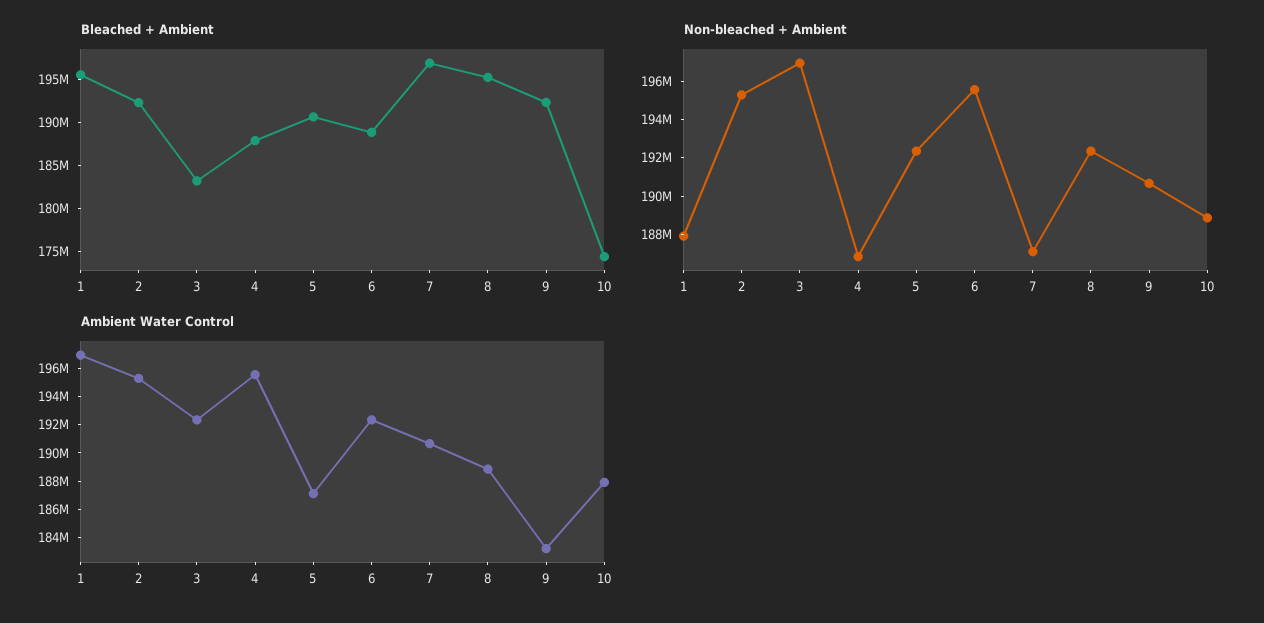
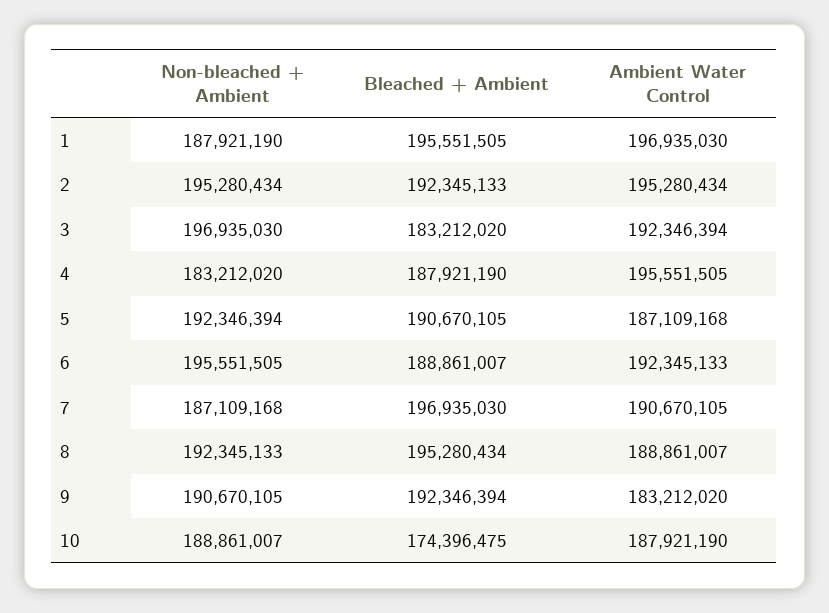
Non-bleached + Ambient, 4: 187000000 -> 183212020

